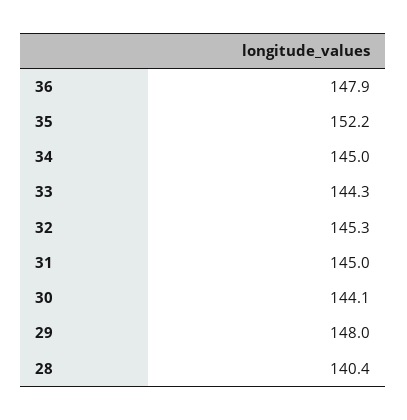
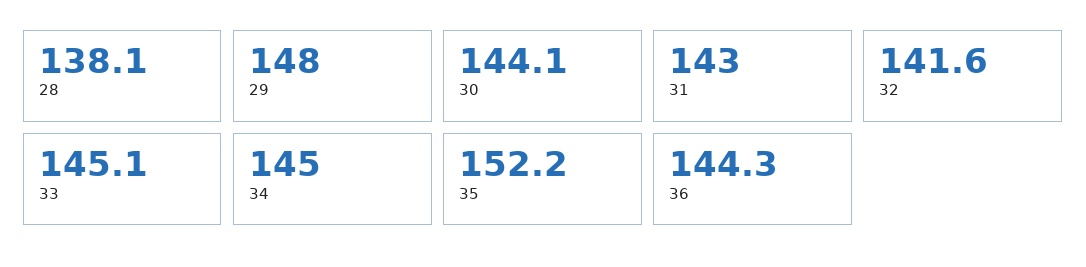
36: 147.9 -> 144.3
33: 144.3 -> 145.1
32: 145.3 -> 141.6
31: 145 -> 143
28: 140.4 -> 138.1

